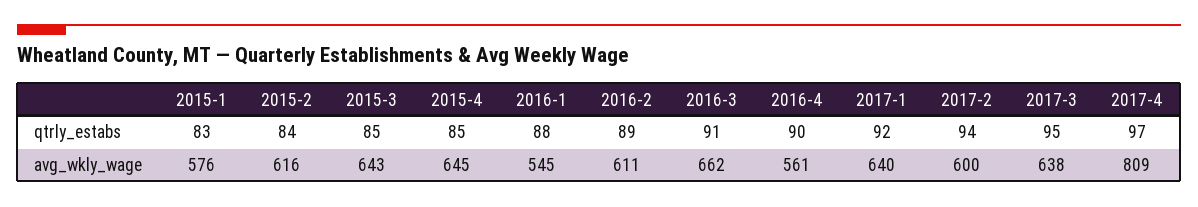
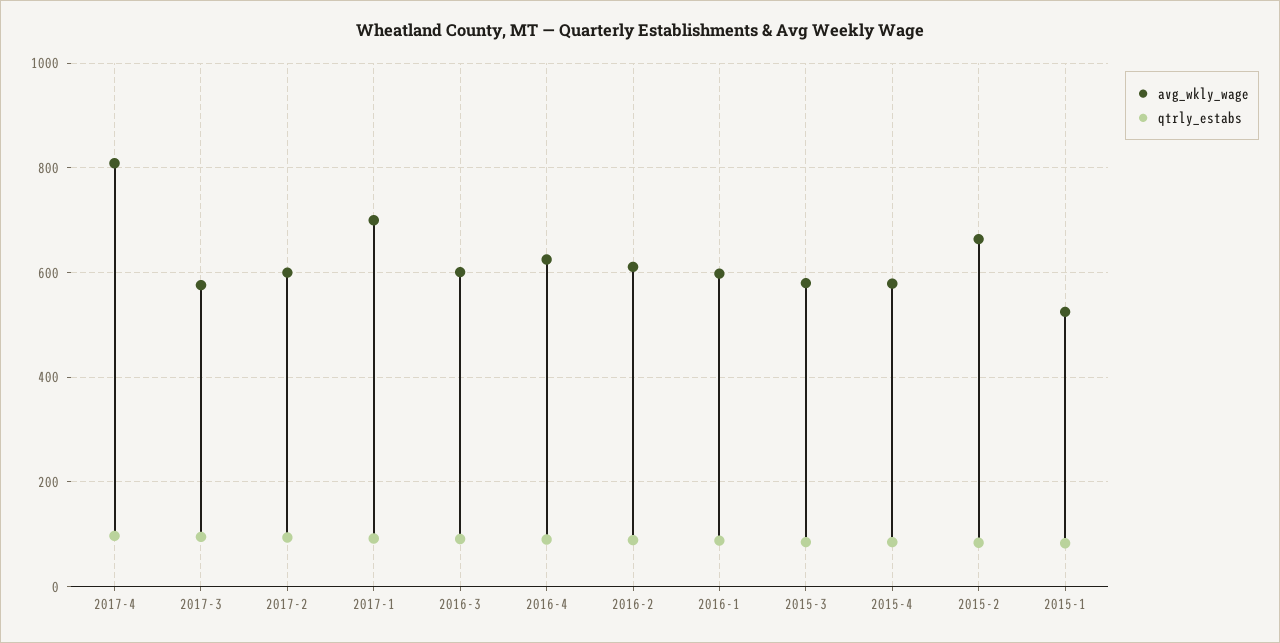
avg_wkly_wage, 2015-1: 576 -> 520
avg_wkly_wage, 2015-2: 616 -> 660
avg_wkly_wage, 2015-3: 643 -> 580
avg_wkly_wage, 2015-4: 645 -> 580
avg_wkly_wage, 2016-1: 545 -> 600
avg_wkly_wage, 2016-3: 662 -> 600
avg_wkly_wage, 2016-4: 561 -> 620
avg_wkly_wage, 2017-1: 640 -> 700
avg_wkly_wage, 2017-3: 638 -> 580

